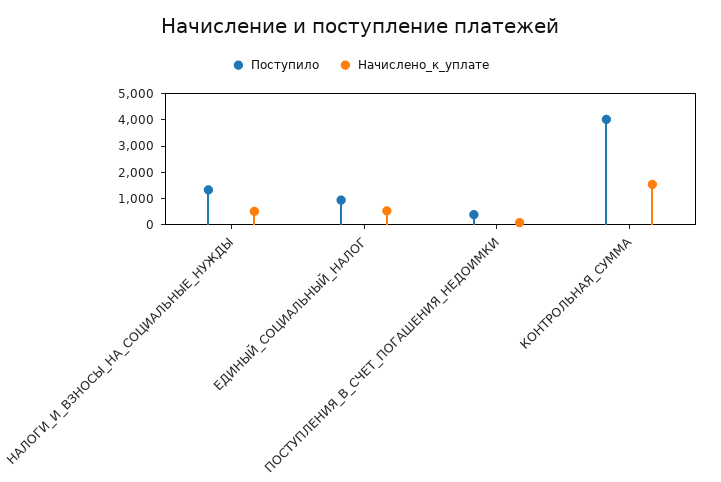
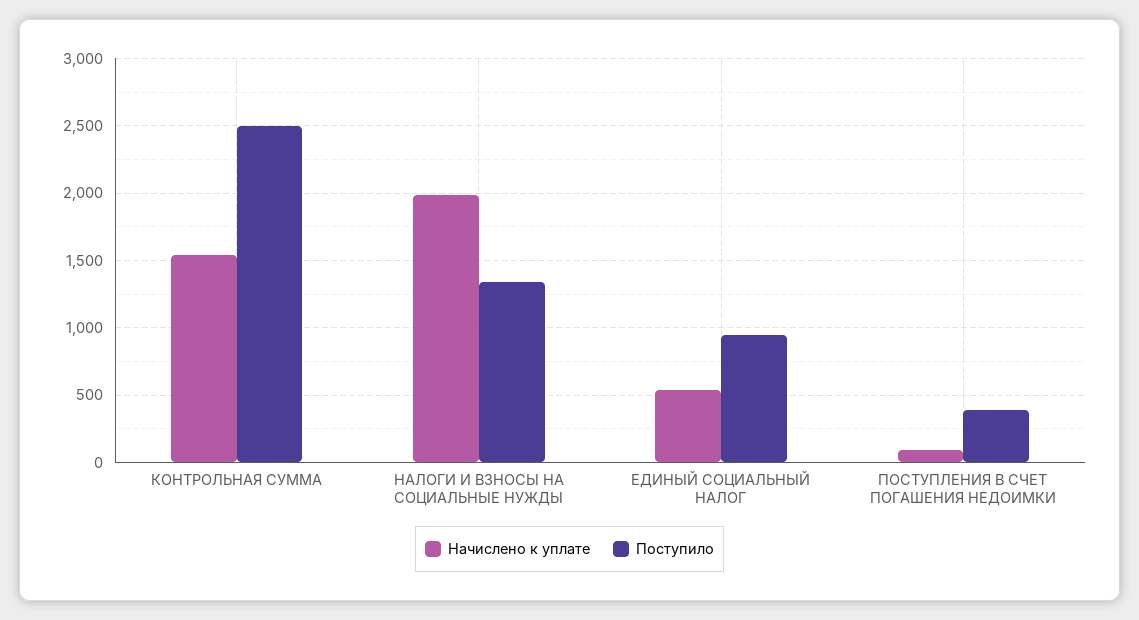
Начислено_к_уплате, НАЛОГИ_И_ВЗНОСЫ_НА_СОЦИАЛЬНЫЕ_НУЖДЫ: 500 -> 2000
Поступило, КОНТРОЛЬНАЯ_СУММА: 4000 -> 2500

